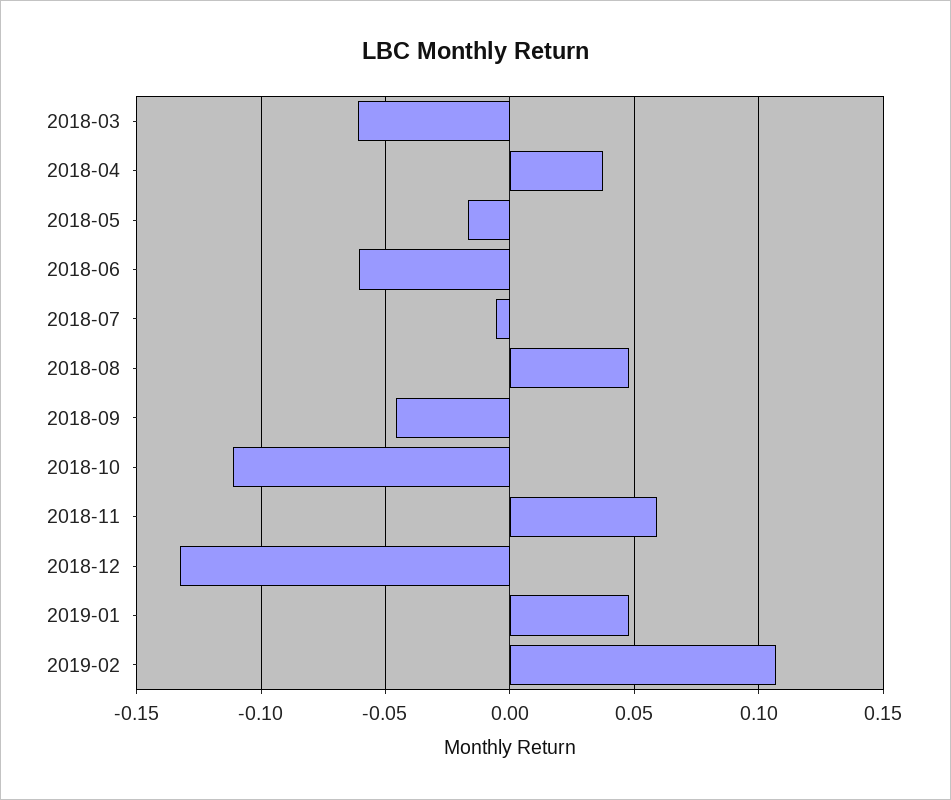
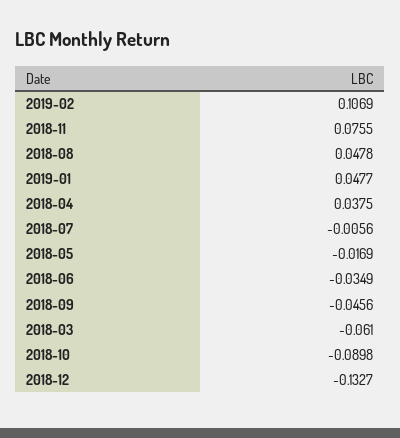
2018-06: -0.06 -> -0.0349
2018-10: -0.11 -> -0.0898
2018-11: 0.06 -> 0.0755

